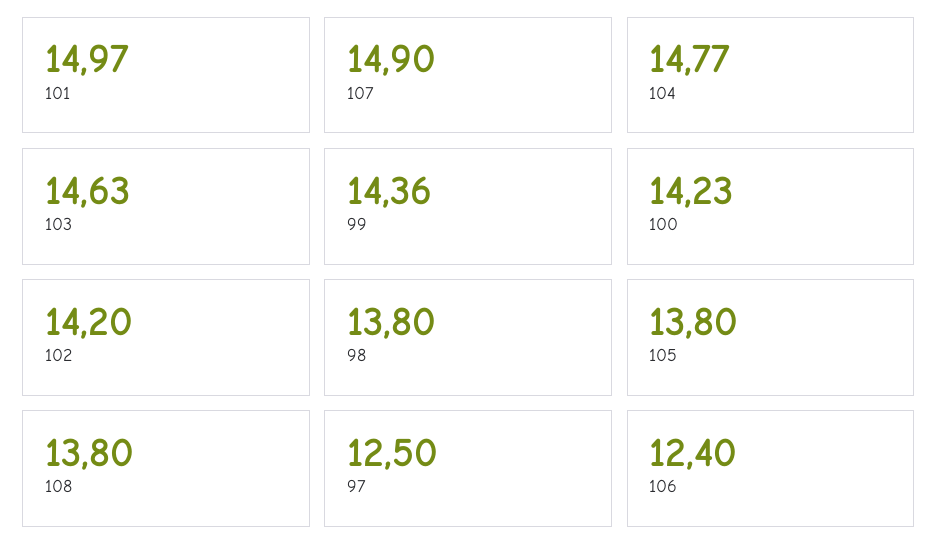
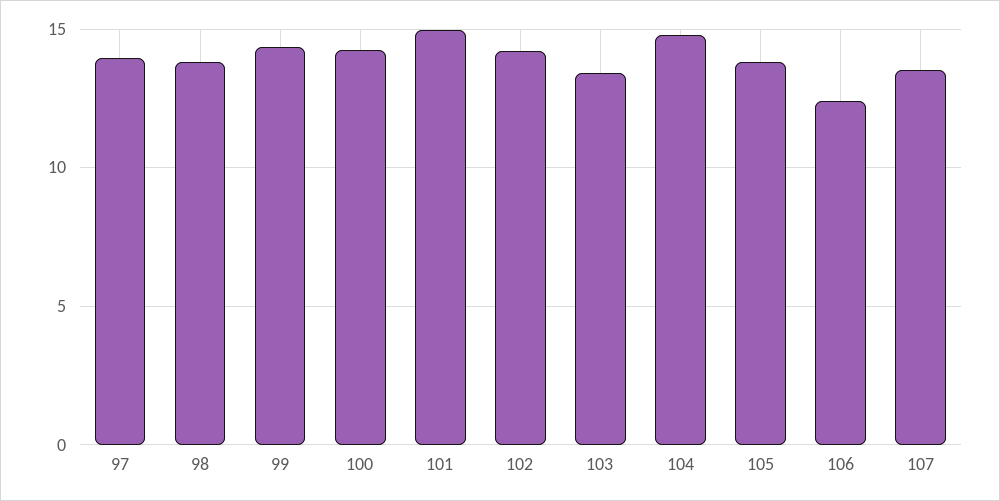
107: 14.9 -> 13.5
103: 14.63 -> 13.5
108: 13.8 -> none
97: 12.5 -> 14

